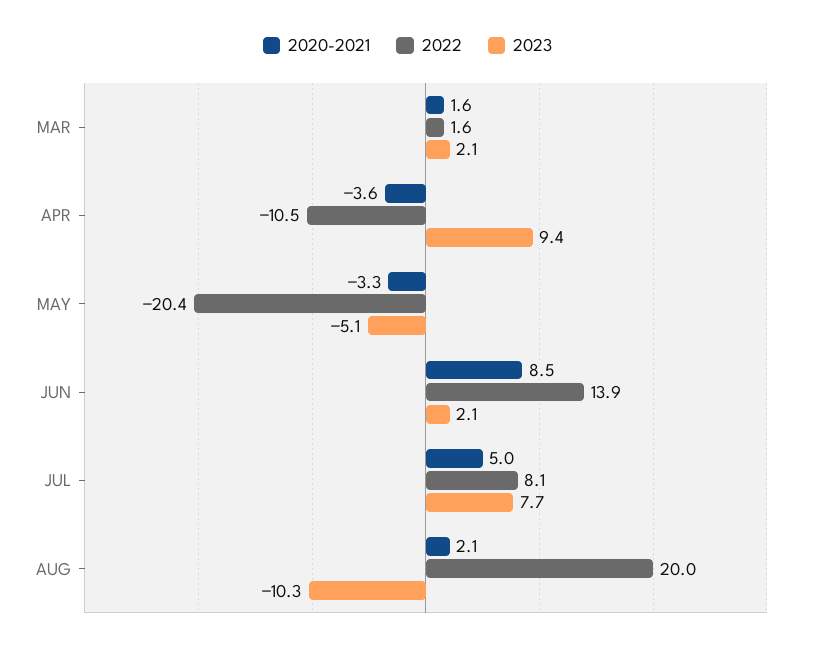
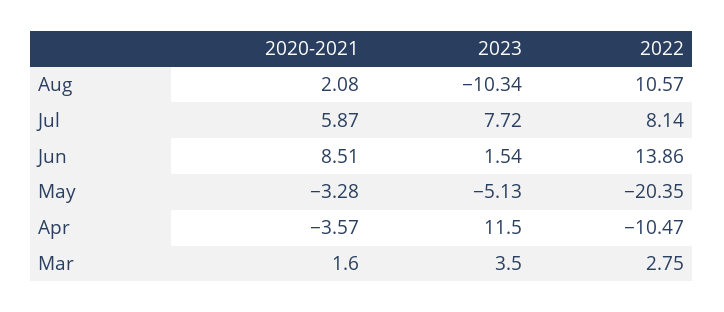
2022, MAR: 1.6 -> 2.75
2023, MAR: 2.1 -> 3.5
2023, APR: 9.4 -> 11.5
2023, JUN: 2.1 -> 1.54
2020-2021, JUL: 5 -> 5.87
2022, AUG: 20 -> 10.57

